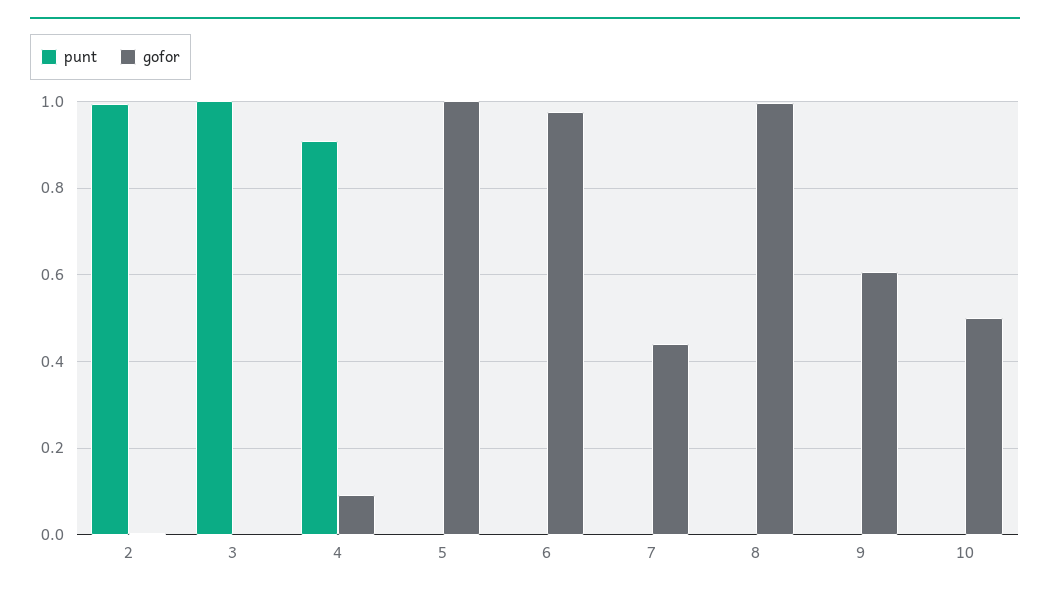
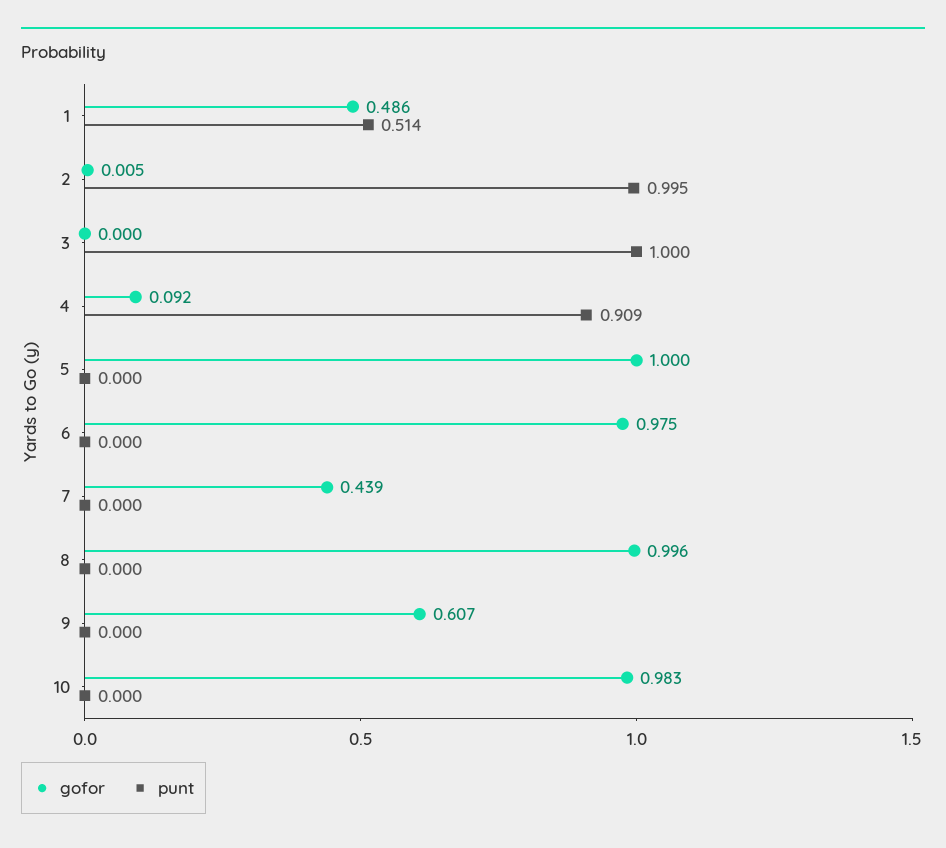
gofor, 10: 0.5 -> 0.983
gofor, 1: none -> 0.486
punt, 1: none -> 0.514

